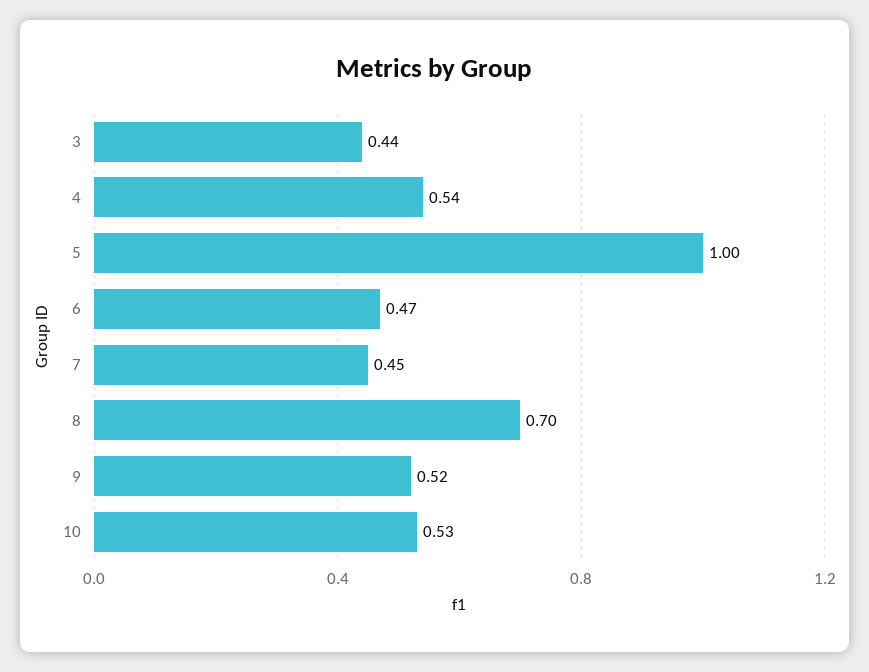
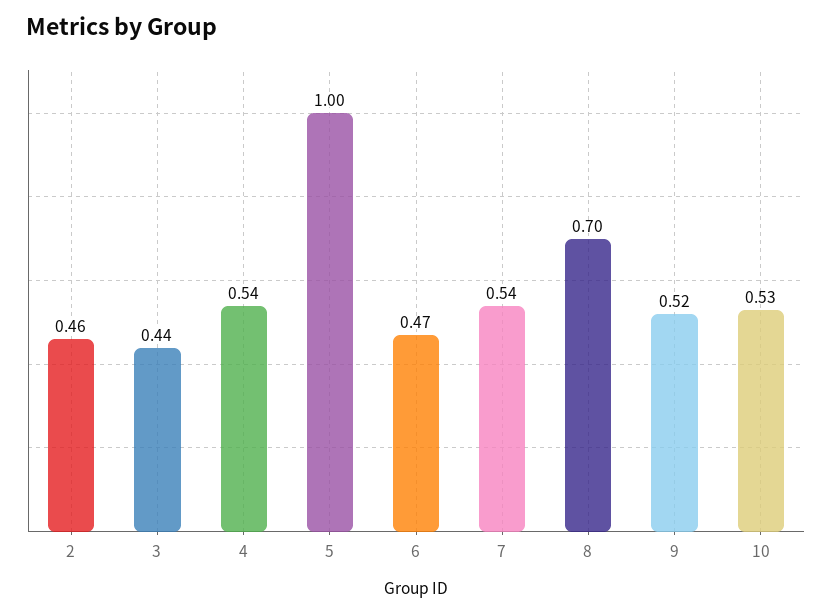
7: 0.45 -> 0.54
2: none -> 0.46

